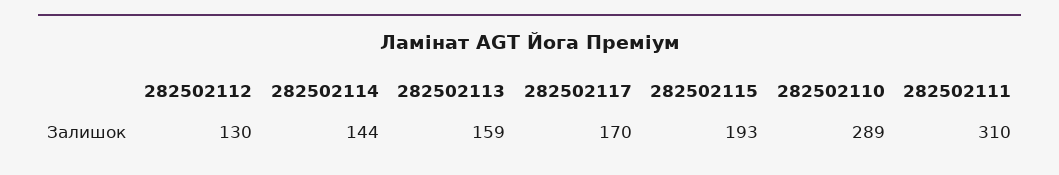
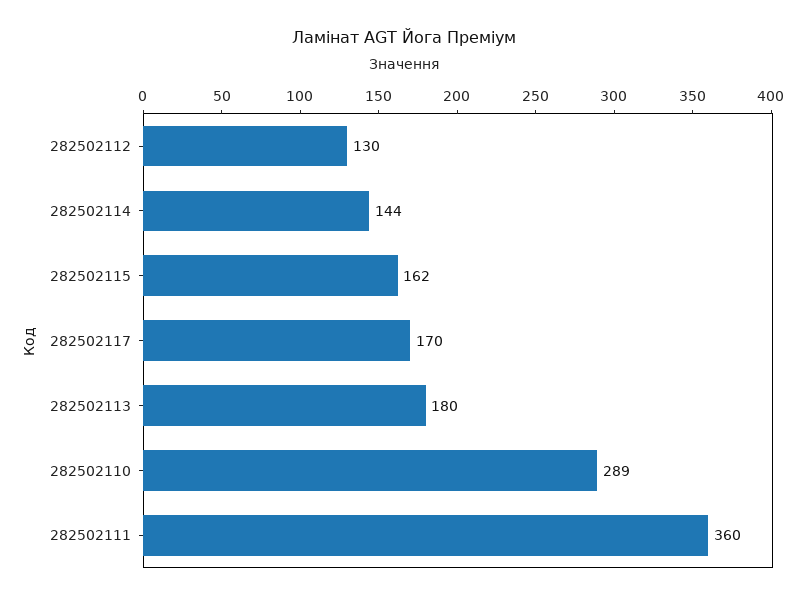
282502113: 159 -> 180
282502115: 193 -> 162
282502111: 310 -> 360

